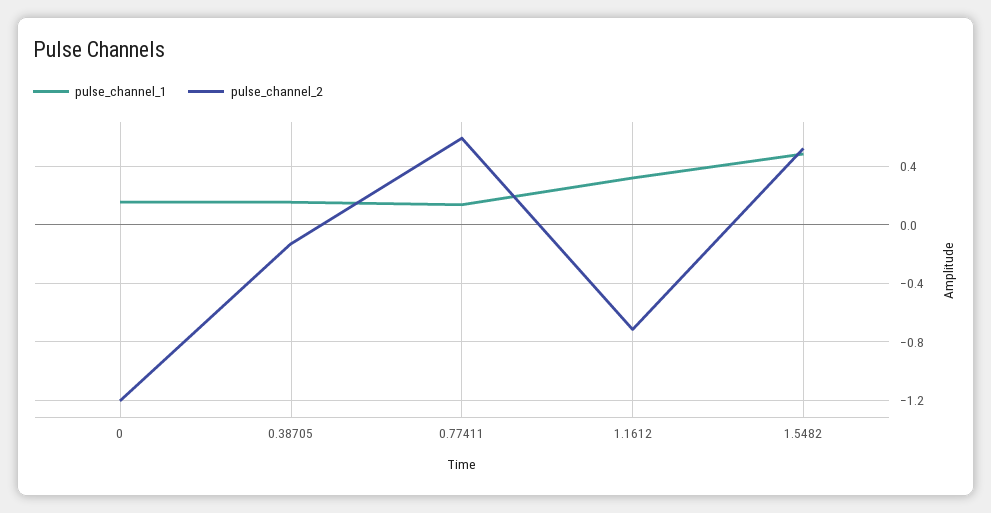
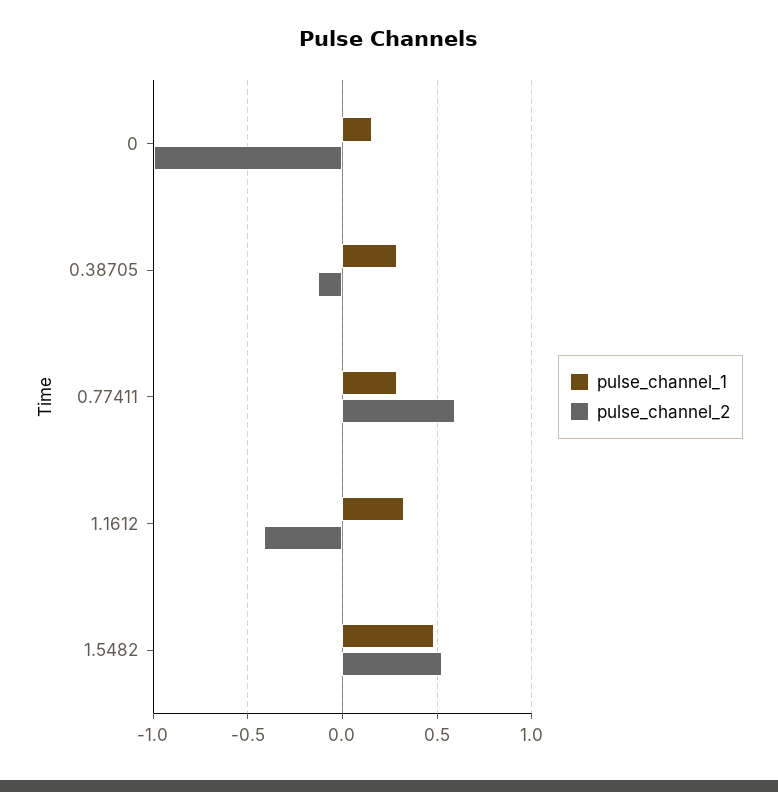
pulse_channel_2, 0: -1.2 -> -1
pulse_channel_1, 0.38705: 0.15 -> 0.3
pulse_channel_1, 0.77411: 0.15 -> 0.3
pulse_channel_2, 1.1612: -0.7 -> -0.4

